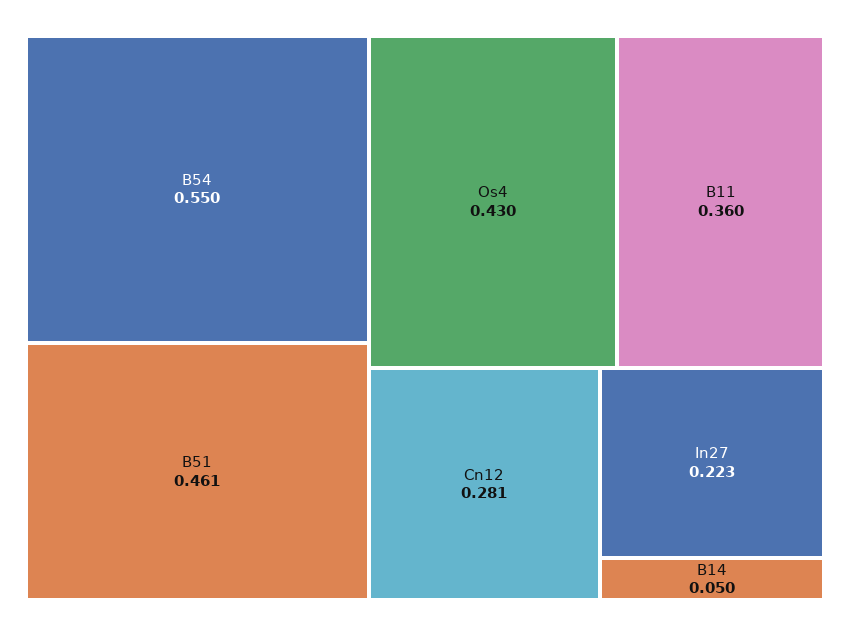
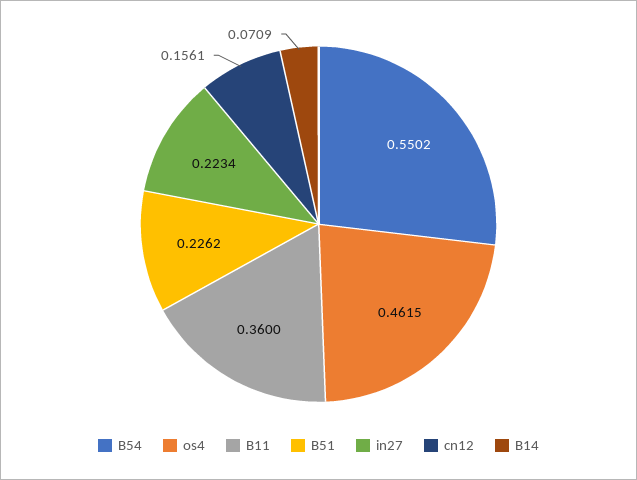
B51: 0.461 -> 0.2262
Os4: 0.43 -> 0.4615
Cn12: 0.281 -> 0.1561
B14: 0.05 -> 0.0709

